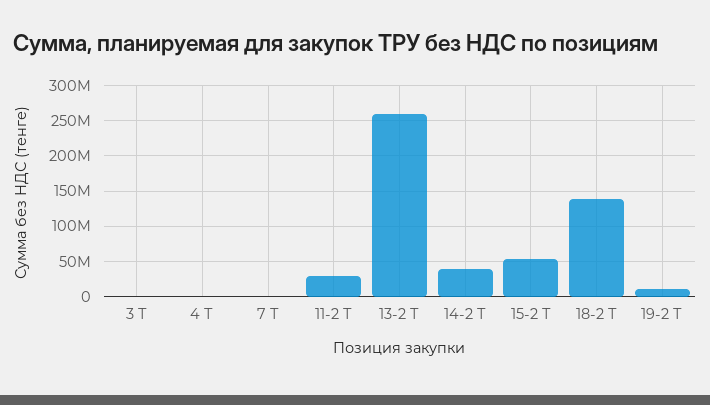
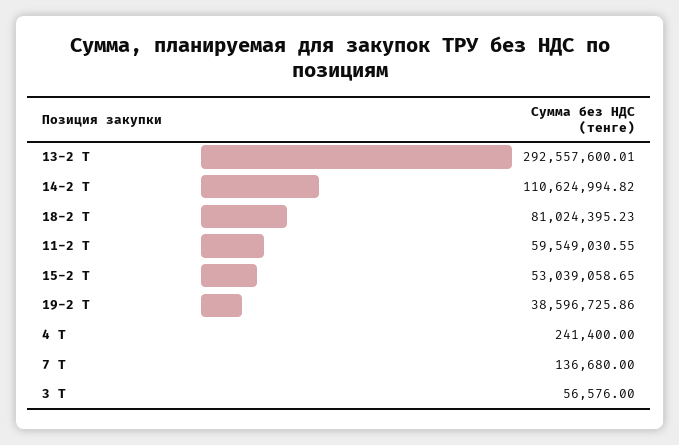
11-2 Т: 30000000 -> 59549030.55
13-2 Т: 260000000 -> 292557600.01
14-2 Т: 40000000 -> 110624994.82
18-2 Т: 140000000 -> 81024395.23
19-2 Т: 10000000 -> 38596725.86

